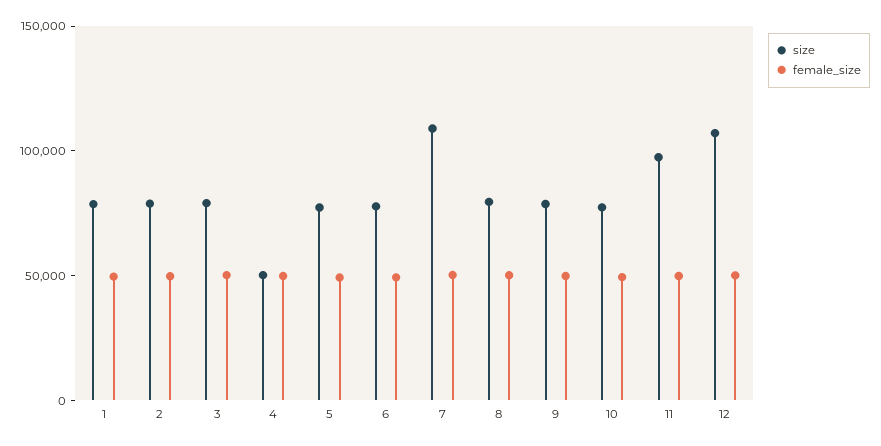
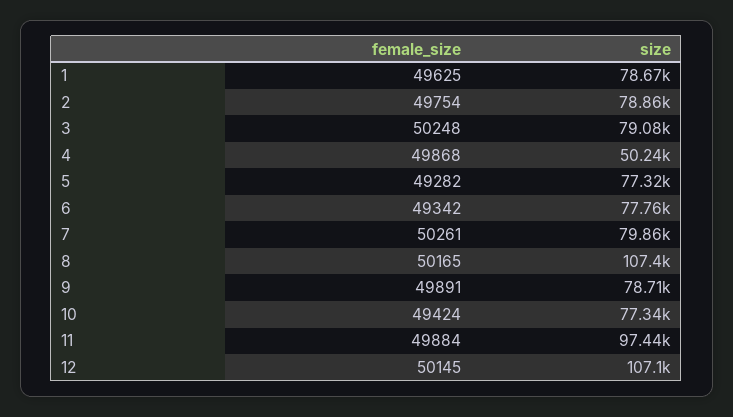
size, 7: 110000 -> 79860
size, 8: 80000 -> 107400

